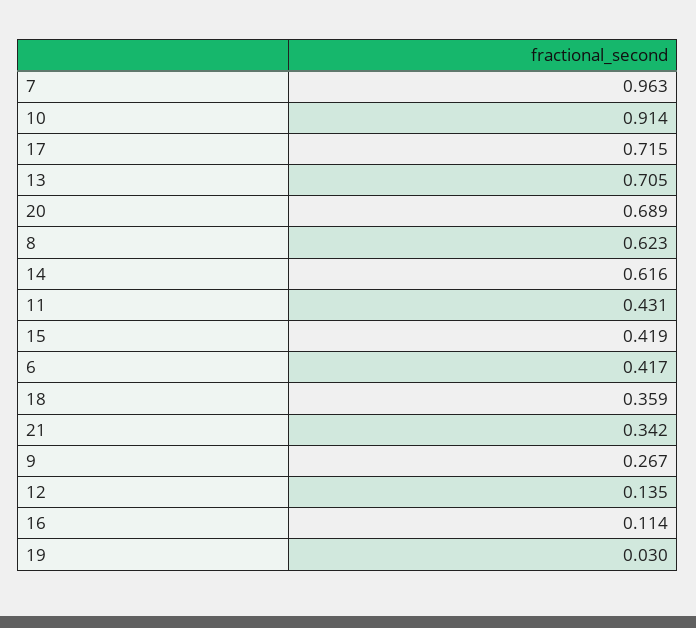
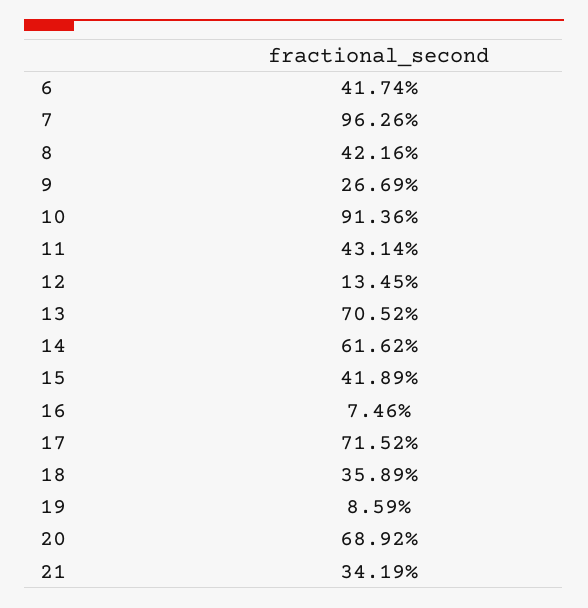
8: 0.623 -> 0.4216
16: 0.114 -> 0.0746
19: 0.03 -> 0.0859

